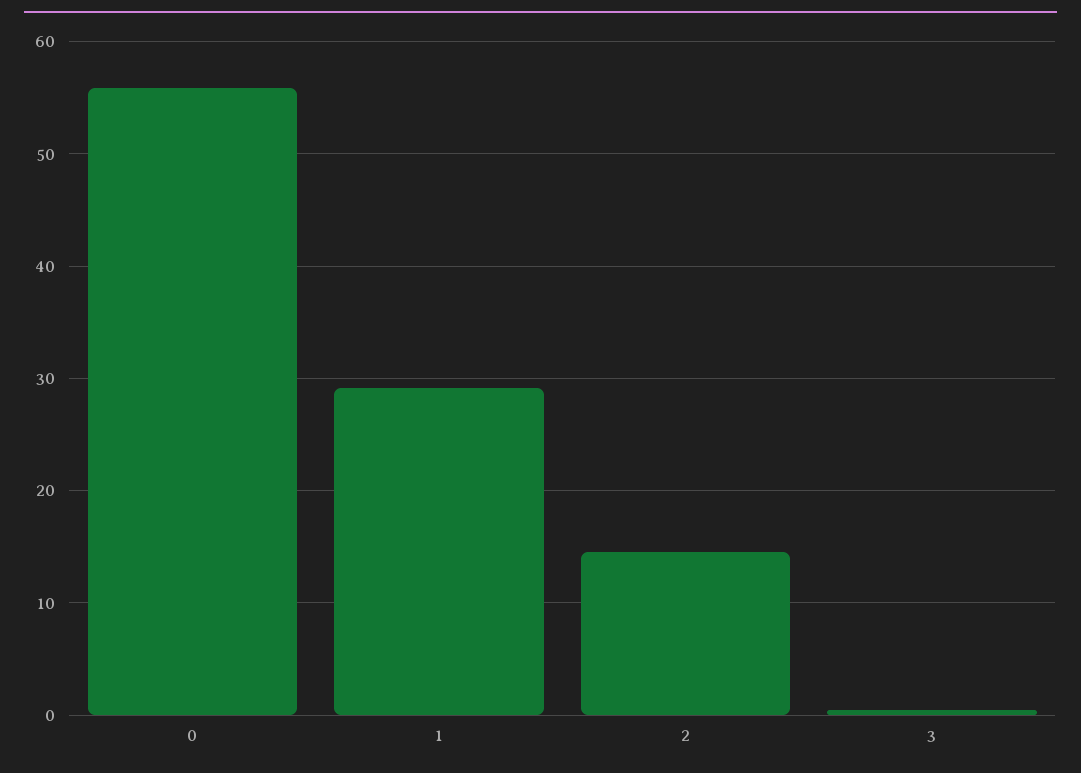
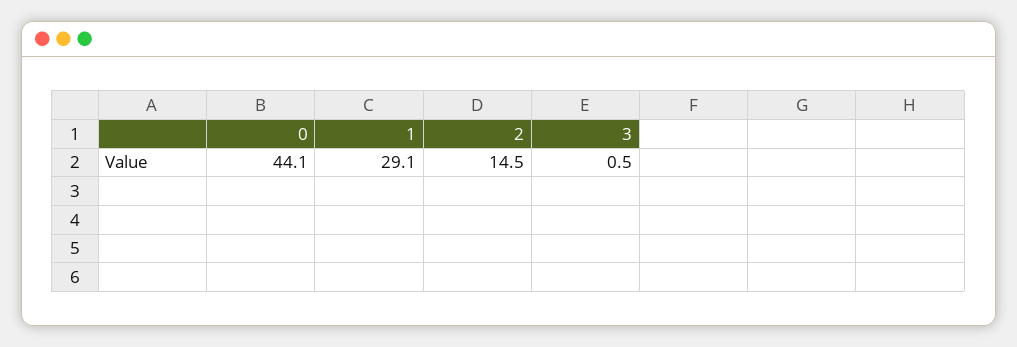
0: 56 -> 44.1

